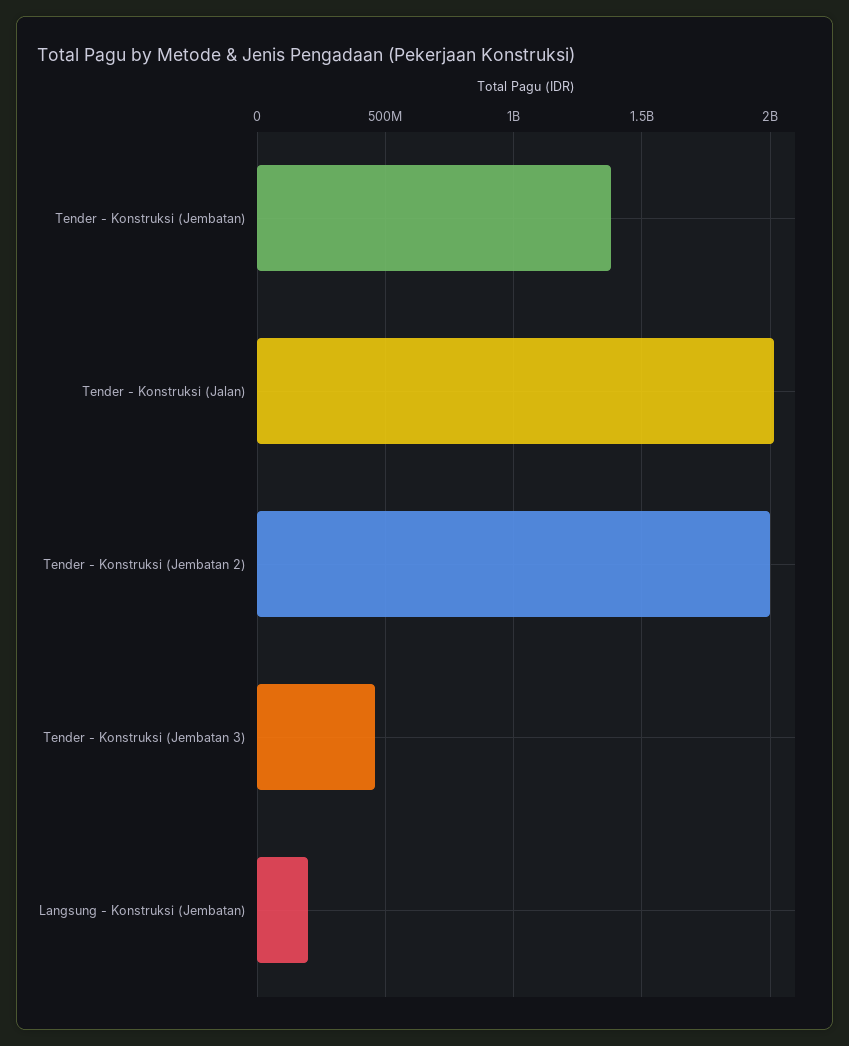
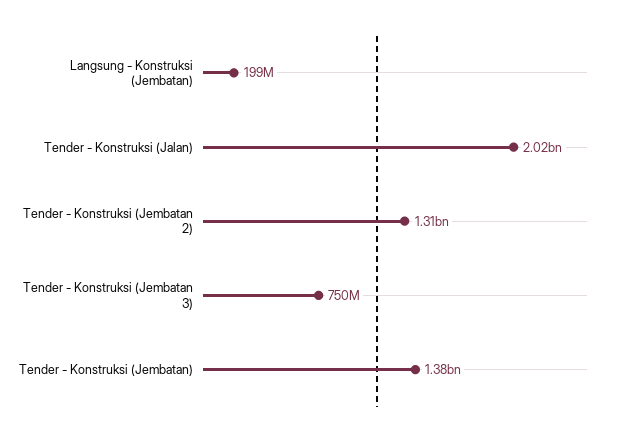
Tender - Konstruksi (Jembatan 2): 2000000000 -> 1310000000
Tender - Konstruksi (Jembatan 3): 450000000 -> 750000000

